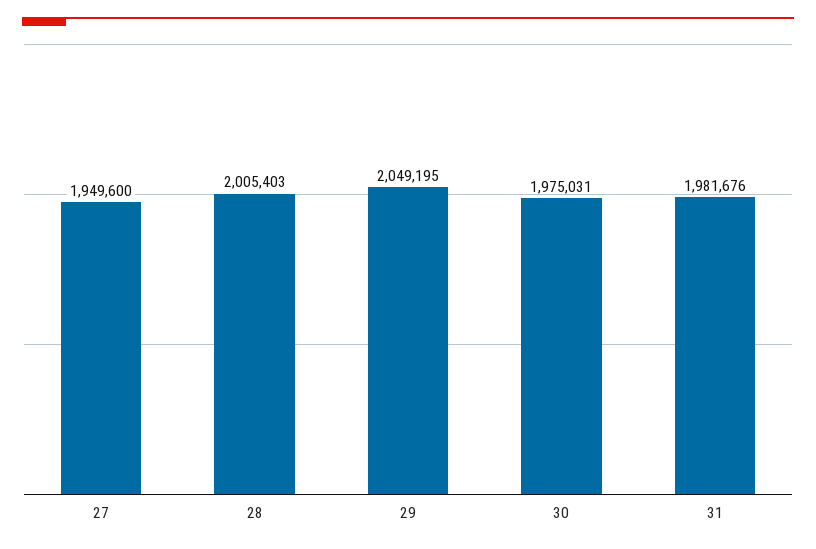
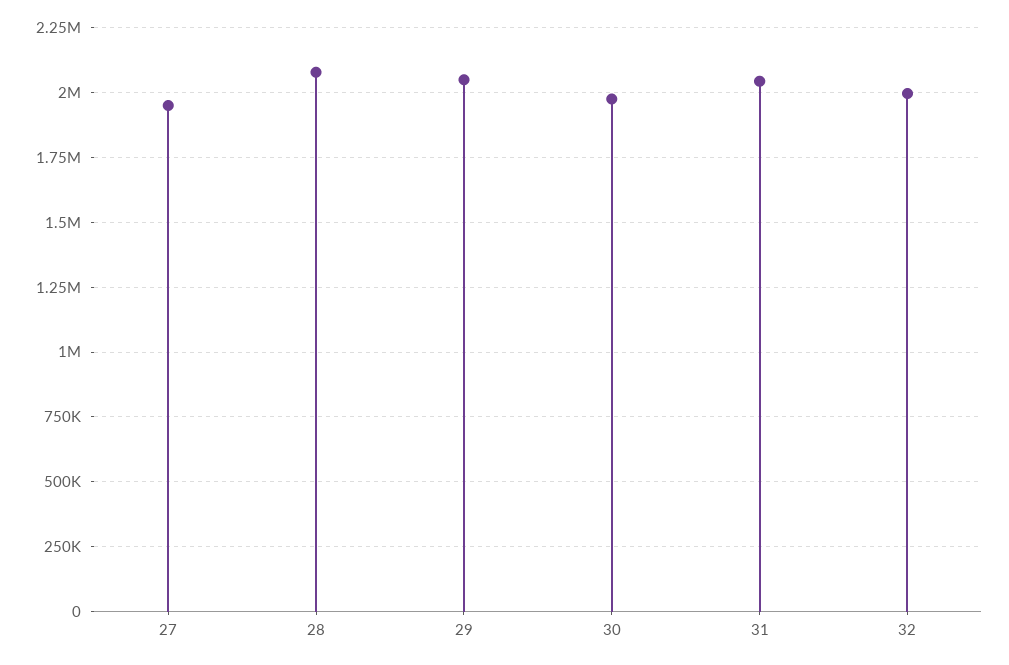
28: 2005403 -> 2075000
31: 1981676 -> 2050000
32: none -> 2000000

